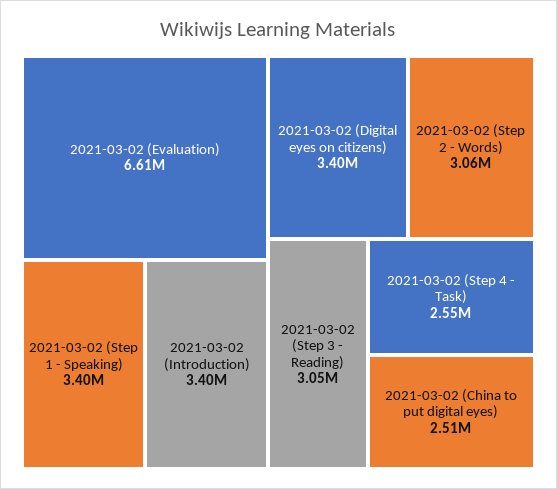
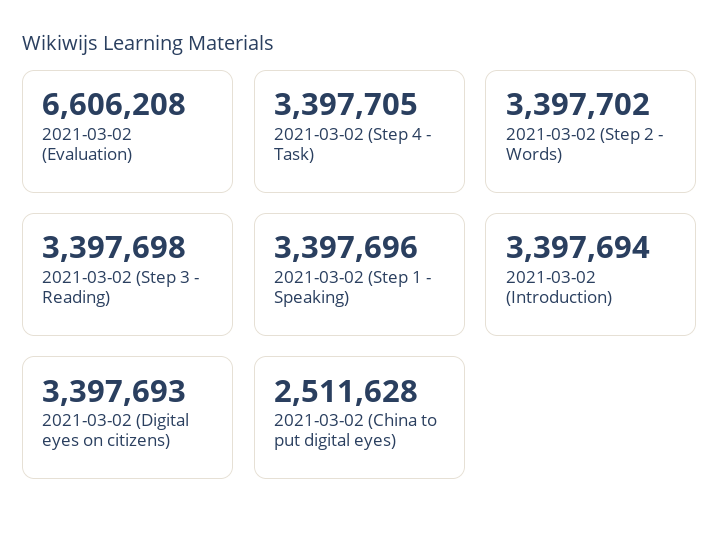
2021-03-02 (Step 2 - Words): 3060000 -> 3397702
2021-03-02 (Step 3 - Reading): 3050000 -> 3397698
2021-03-02 (Step 4 - Task): 2550000 -> 3397705

